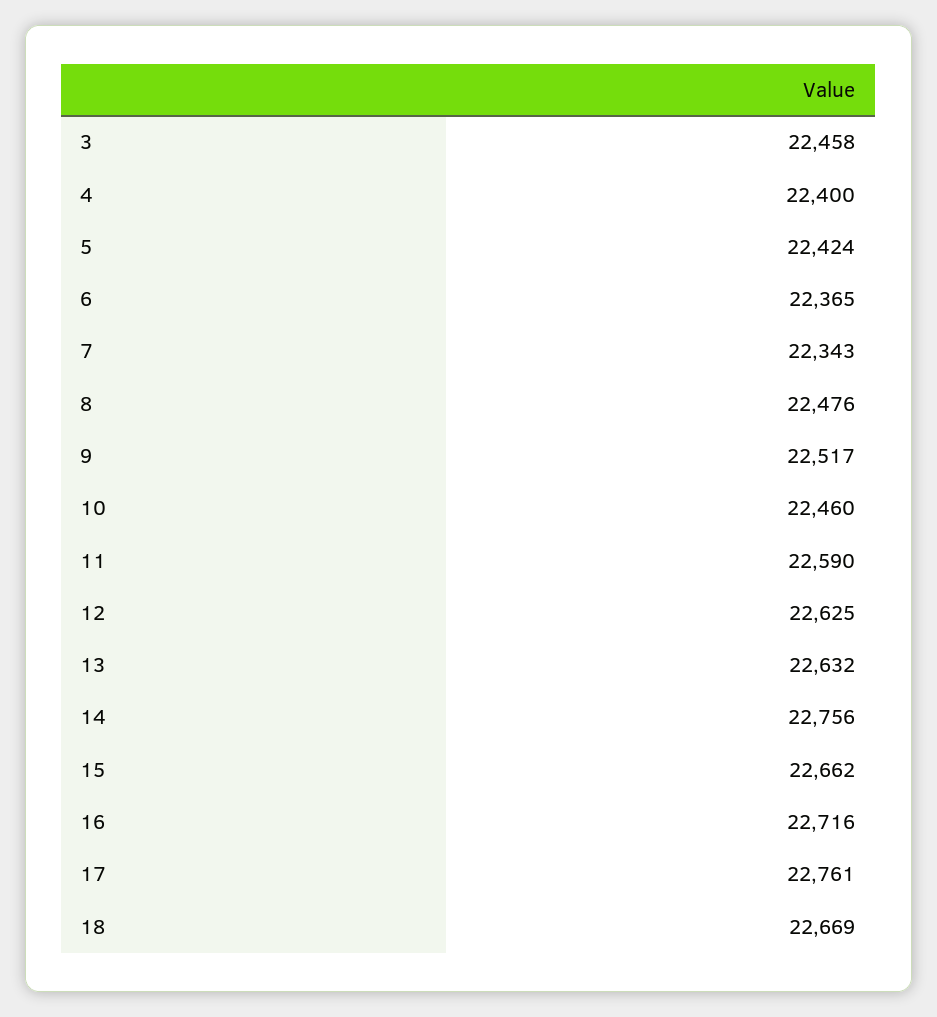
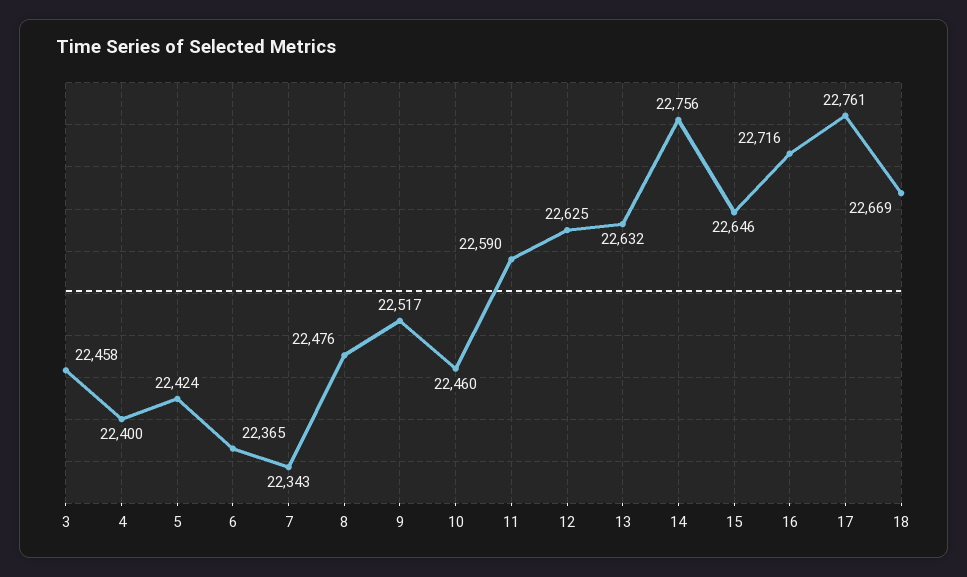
15: 22662 -> 22646

